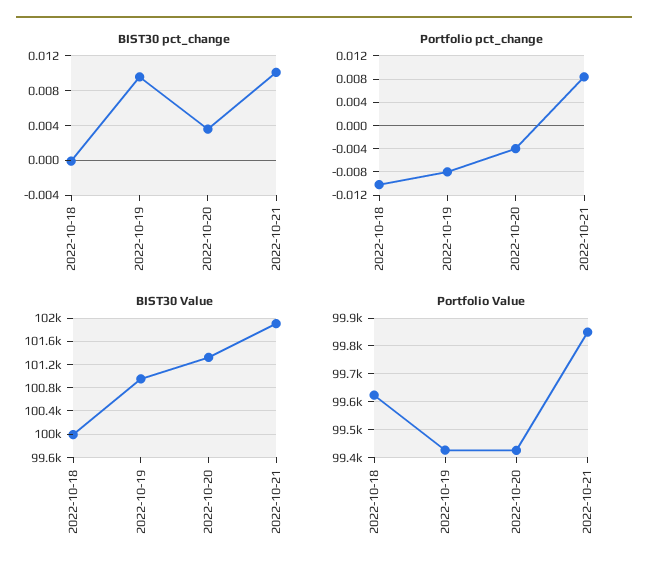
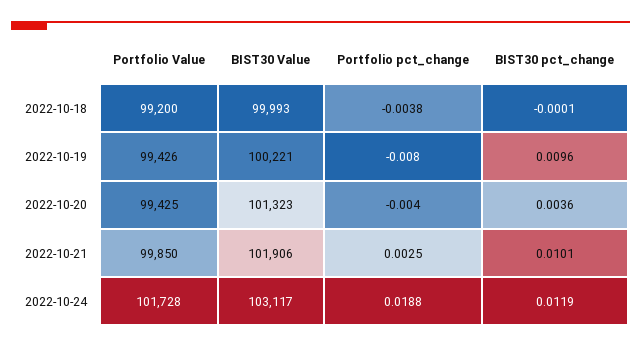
Portfolio pct_change, 2022-10-18: -0.01 -> -0.0038
Portfolio pct_change, 2022-10-21: 0.008 -> 0.0025
BIST30 Value, 2022-10-19: 101000 -> 100221
Portfolio Value, 2022-10-18: 99625 -> 99200
Portfolio Value, 2022-10-24: none -> 101728
BIST30 Value, 2022-10-24: none -> 103117
Portfolio pct_change, 2022-10-24: none -> 0.0188
BIST30 pct_change, 2022-10-24: none -> 0.0119

